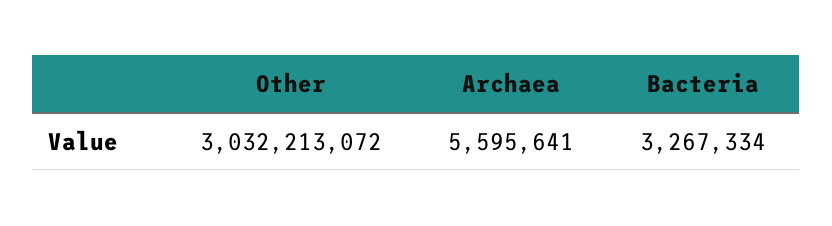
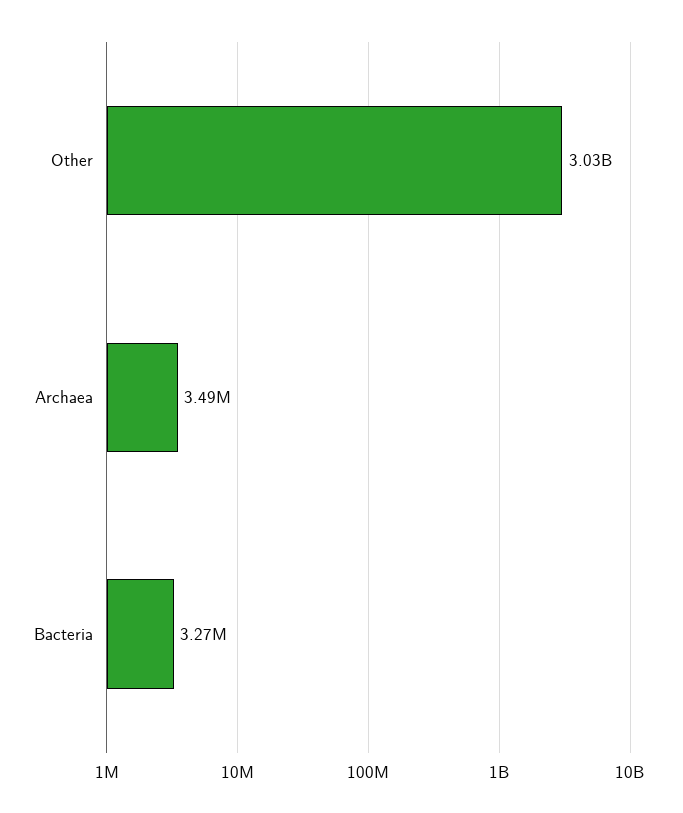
Archaea: 5595641 -> 3490000

